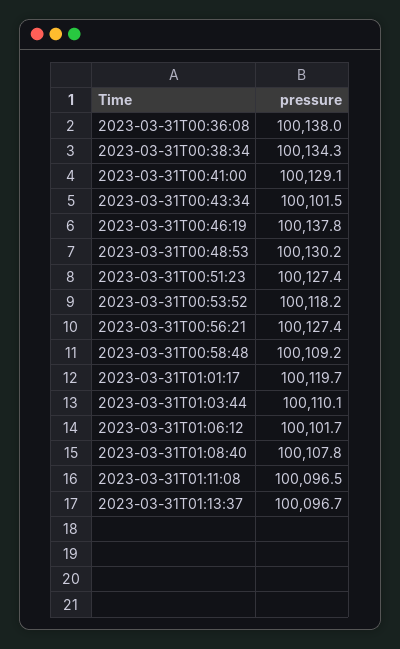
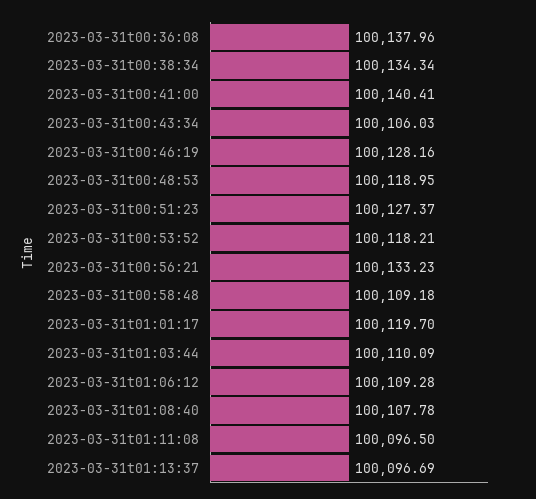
2023-03-31T00:41:00: 100129.1 -> 100140.41
2023-03-31T00:43:34: 100101.5 -> 100106.03
2023-03-31T00:46:19: 100137.8 -> 100128.16
2023-03-31T00:48:53: 100130.2 -> 100118.95
2023-03-31T00:56:21: 100127.4 -> 100133.23
2023-03-31T01:06:12: 100101.7 -> 100109.28

